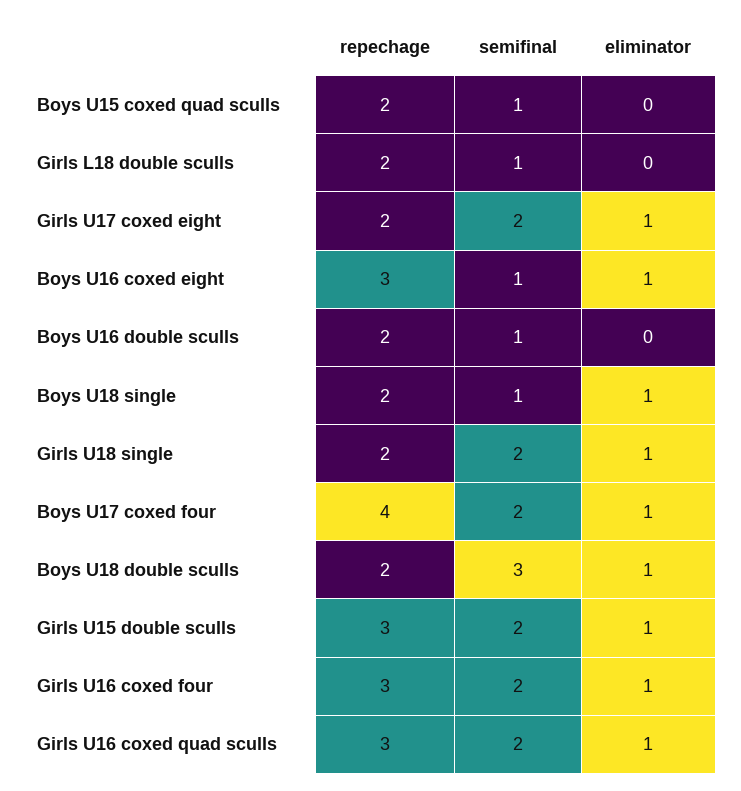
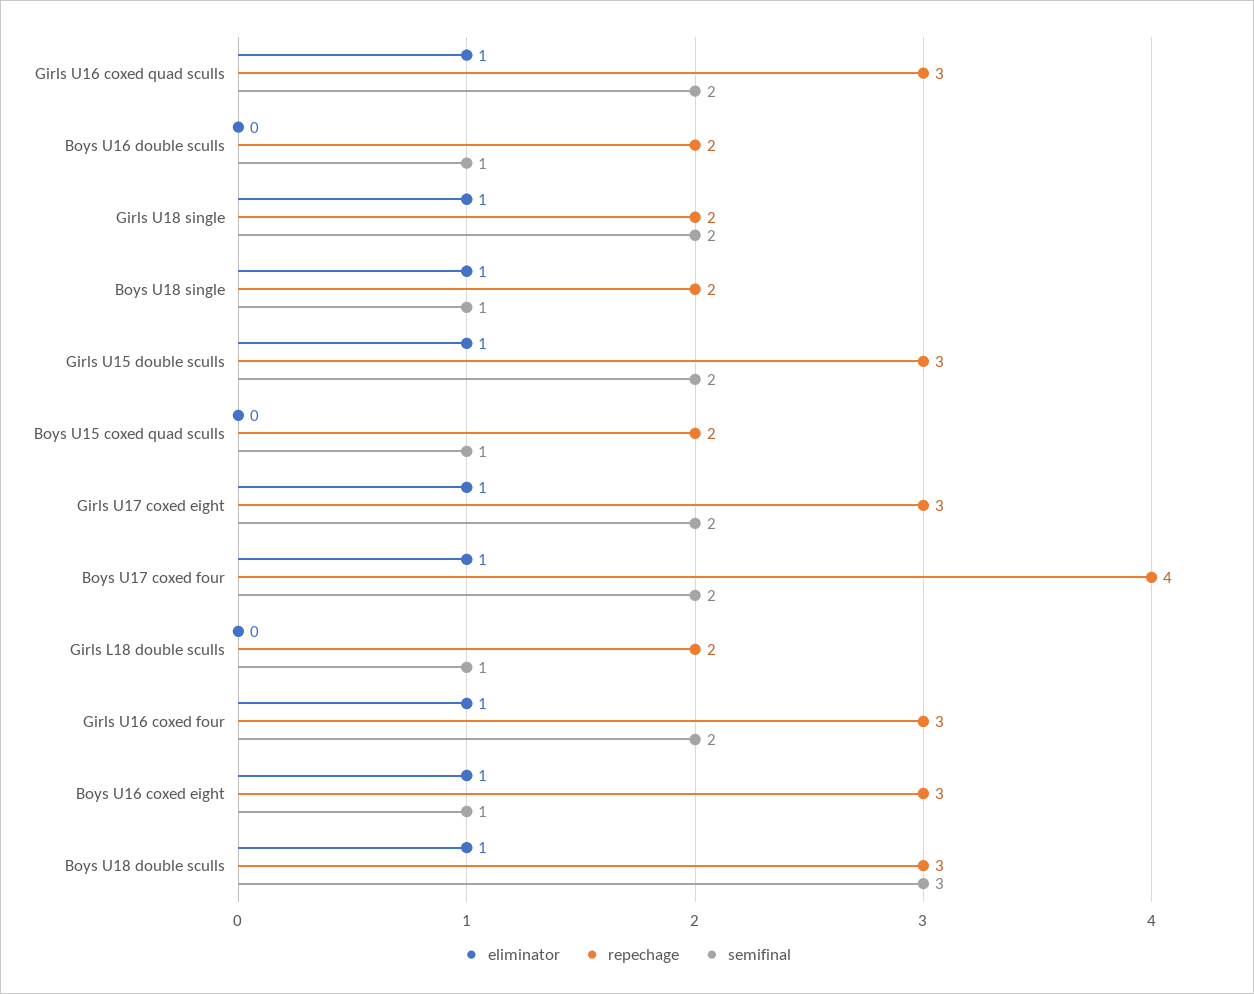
repechage, Girls U17 coxed eight: 2 -> 3
repechage, Boys U18 double sculls: 2 -> 3

